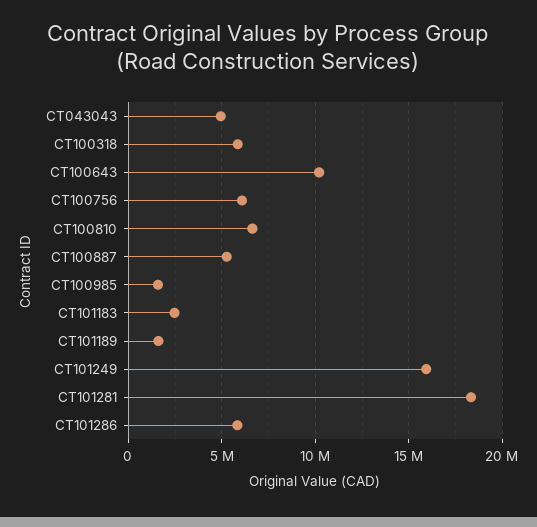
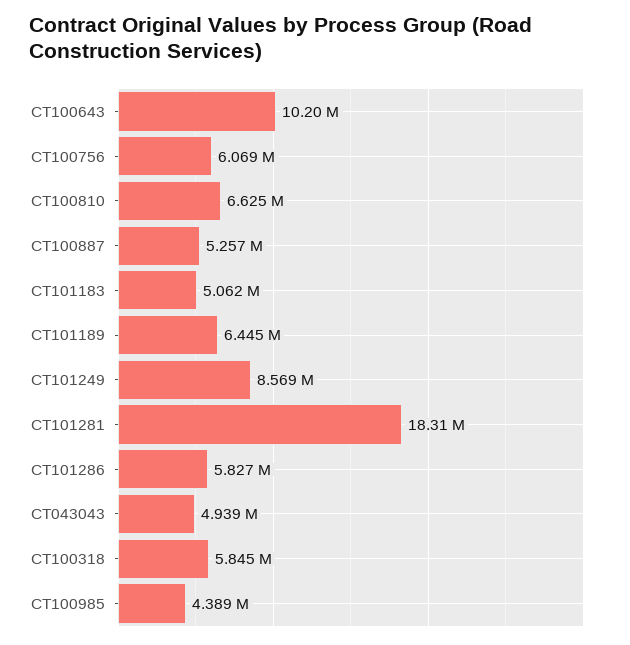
CT100985: 1500000 -> 4389000
CT101183: 2500000 -> 5062000
CT101189: 1500000 -> 6445000
CT101249: 16000000 -> 8569000

